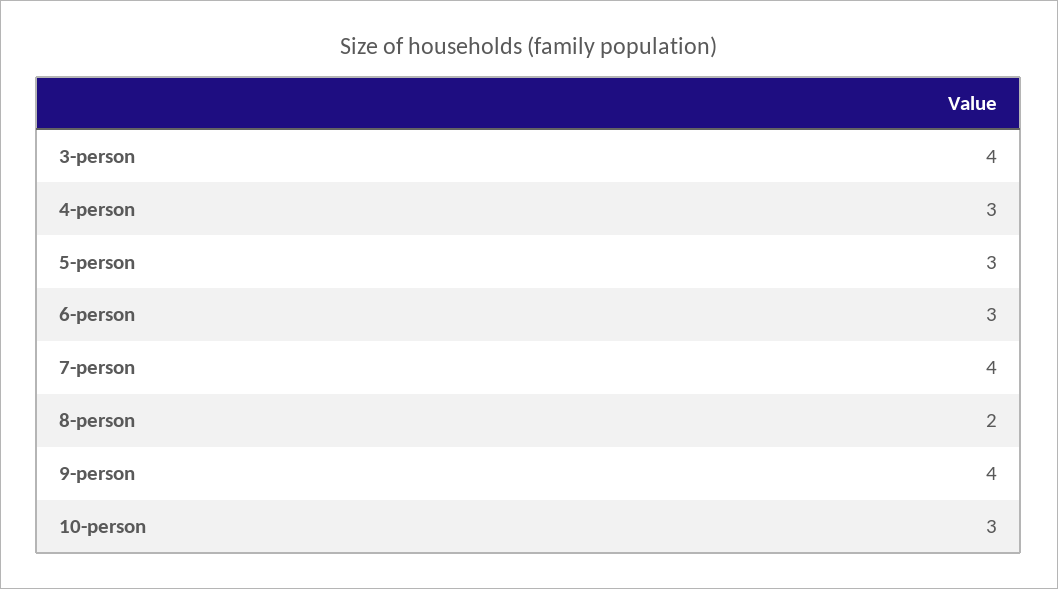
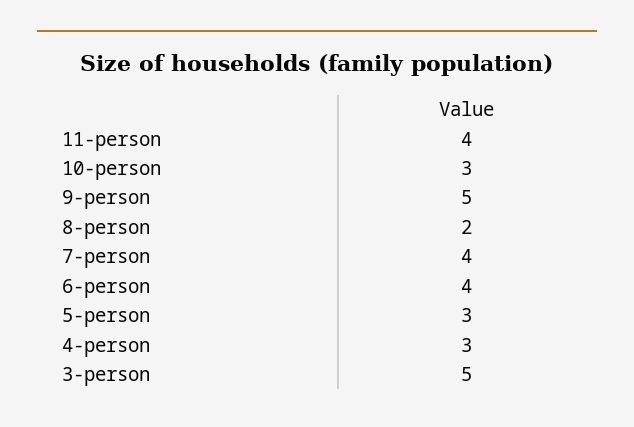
3-person: 4 -> 5
6-person: 3 -> 4
9-person: 4 -> 5
11-person: none -> 4

